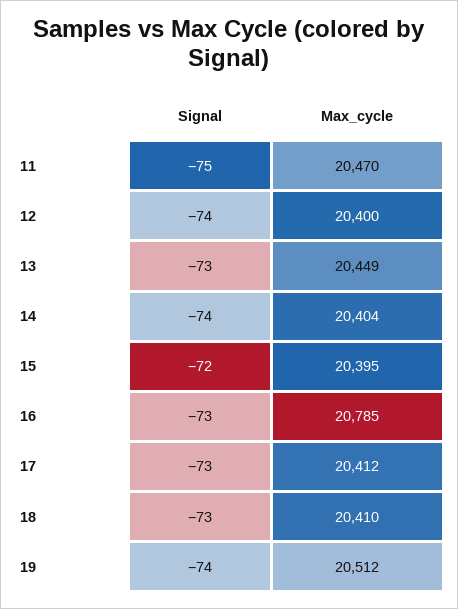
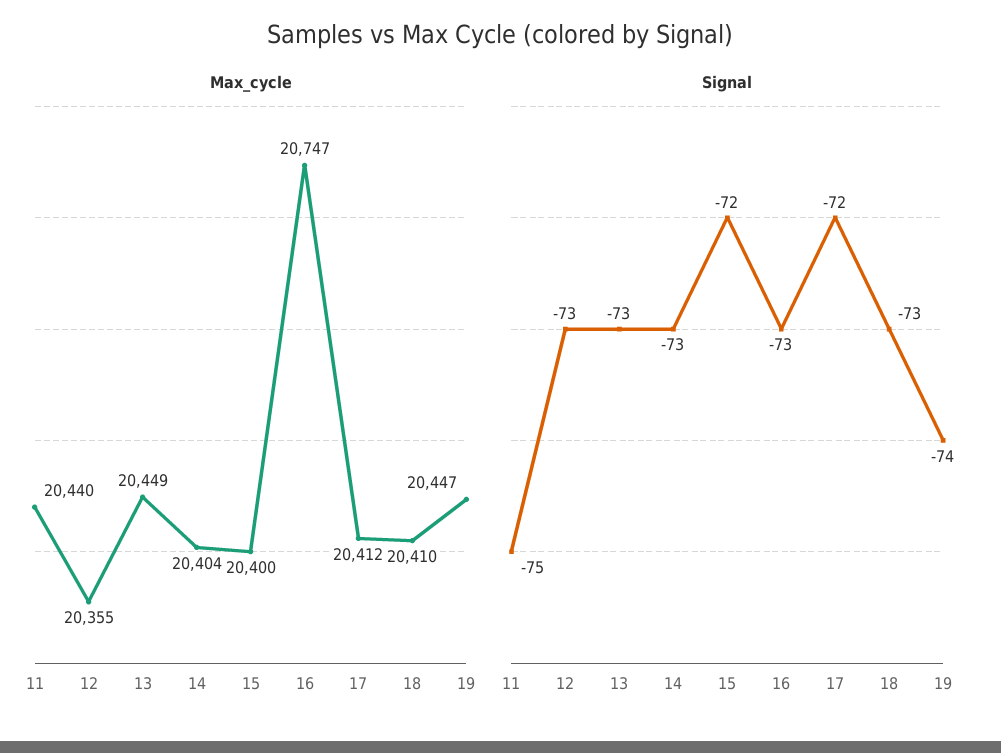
Max_cycle, 11: 20470 -> 20440
Signal, 12: -74 -> -73
Max_cycle, 12: 20400 -> 20355
Signal, 14: -74 -> -73
Max_cycle, 15: 20395 -> 20400
Max_cycle, 16: 20785 -> 20747
Signal, 17: -73 -> -72
Max_cycle, 19: 20512 -> 20447

